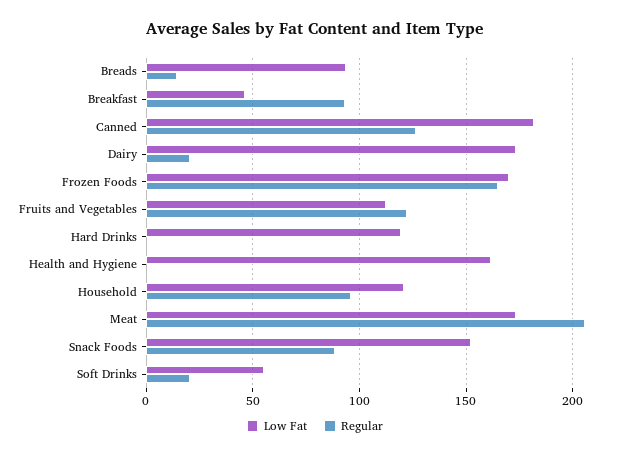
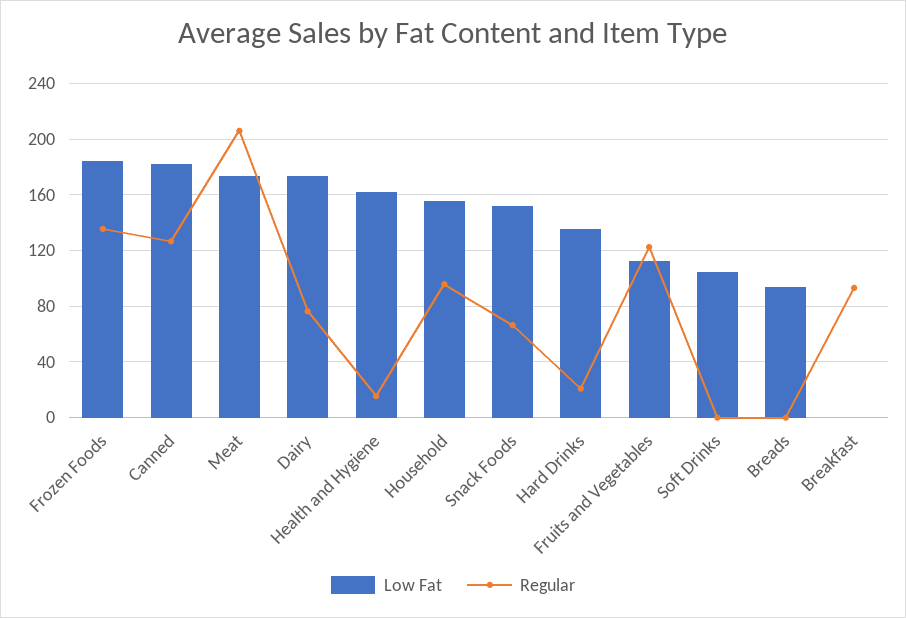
Regular, Breads: 15 -> 0
Low Fat, Breakfast: 45 -> 0
Regular, Dairy: 20 -> 75
Low Fat, Frozen Foods: 170 -> 185
Regular, Frozen Foods: 165 -> 135
Low Fat, Hard Drinks: 120 -> 135
Regular, Hard Drinks: 0 -> 20
Regular, Health and Hygiene: 0 -> 15
Low Fat, Household: 120 -> 155
Regular, Snack Foods: 90 -> 65
Low Fat, Soft Drinks: 55 -> 105
Regular, Soft Drinks: 20 -> 0

